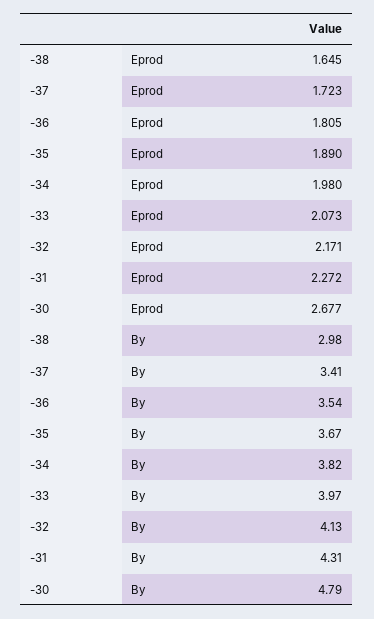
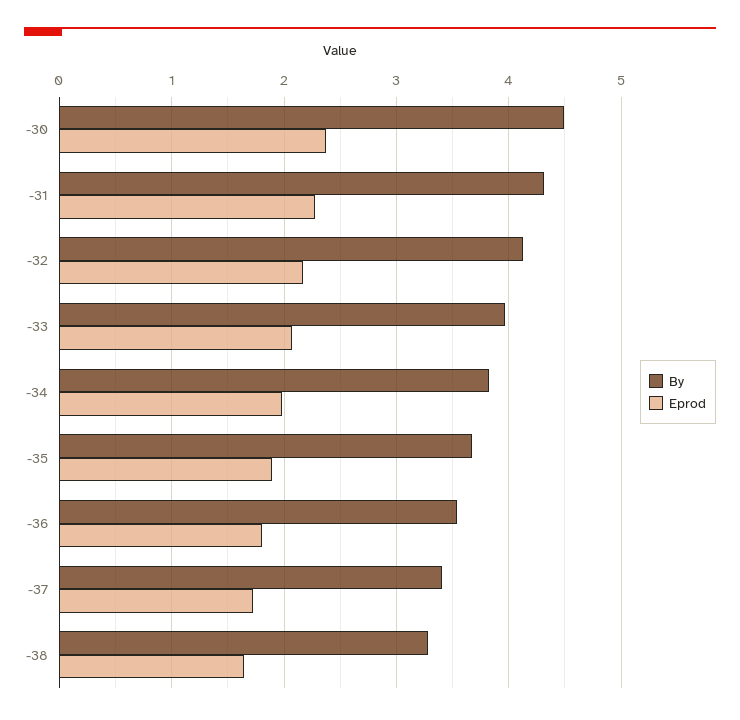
Eprod, -30: 2.677 -> 2.4
By, -38: 2.98 -> 3.3
By, -30: 4.79 -> 4.5

